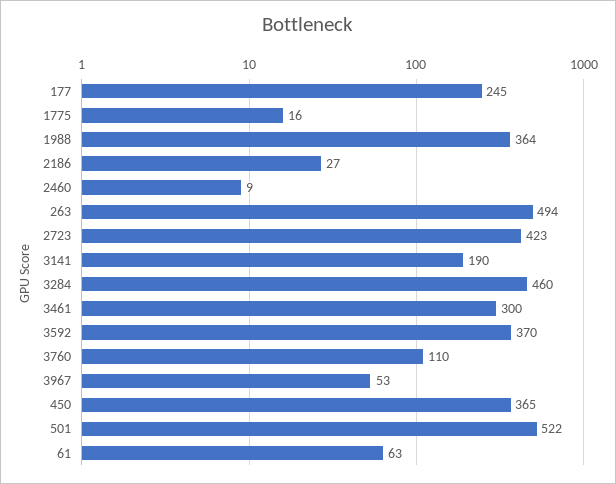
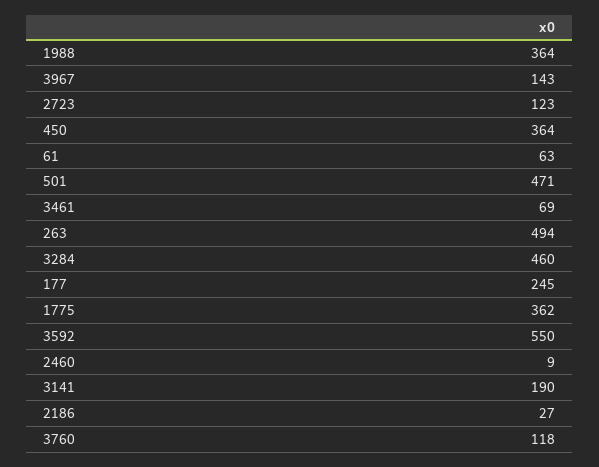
1775: 16 -> 362
2723: 423 -> 123
3461: 300 -> 69
3592: 370 -> 550
3760: 110 -> 118
3967: 53 -> 143
450: 365 -> 364
501: 522 -> 471

